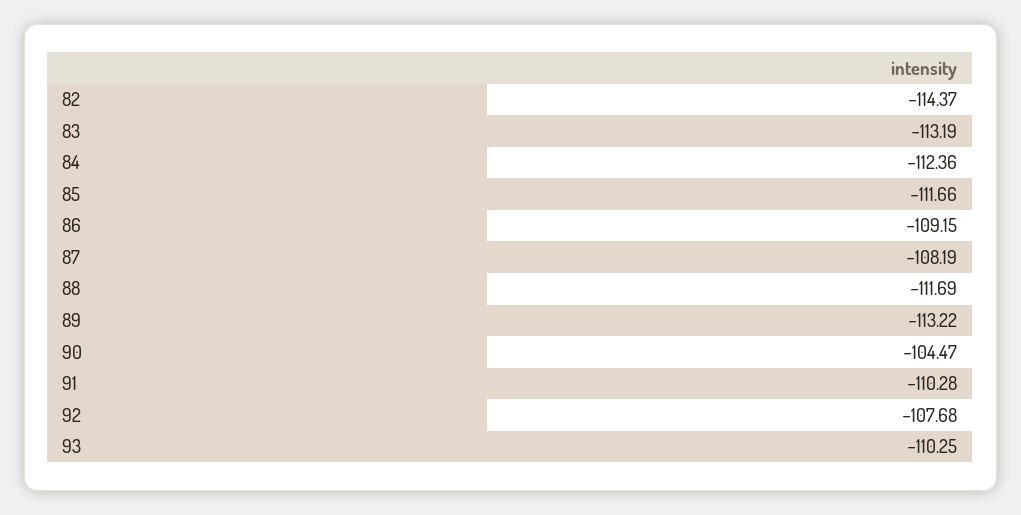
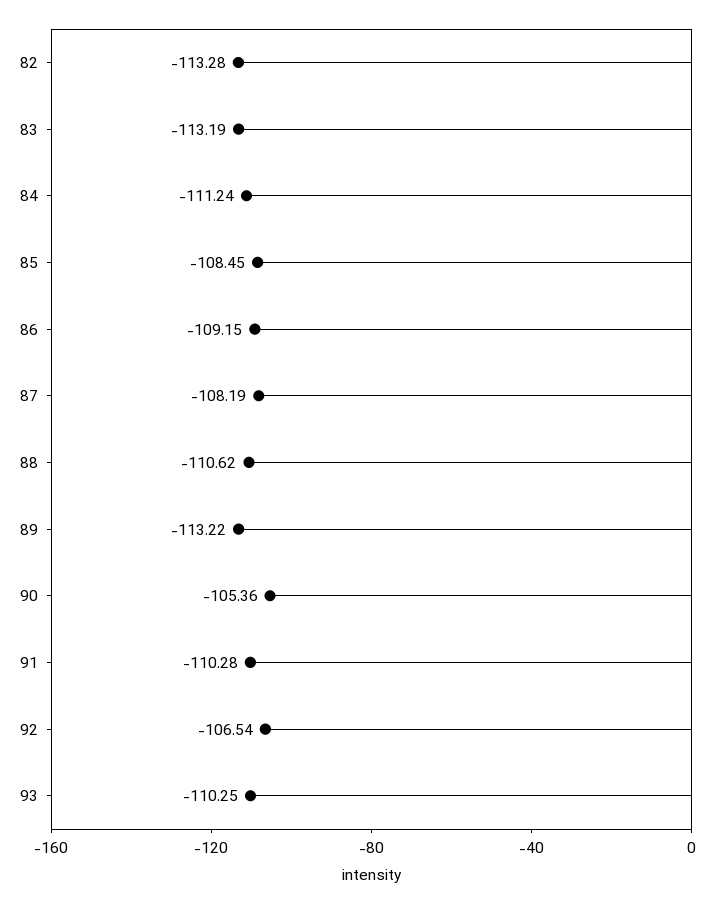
82: -114.37 -> -113.28
84: -112.36 -> -111.24
85: -111.66 -> -108.45
88: -111.69 -> -110.62
90: -104.47 -> -105.36
92: -107.68 -> -106.54

